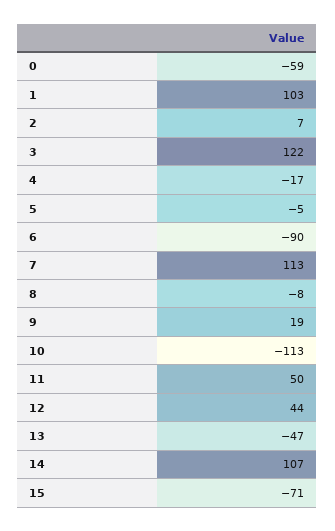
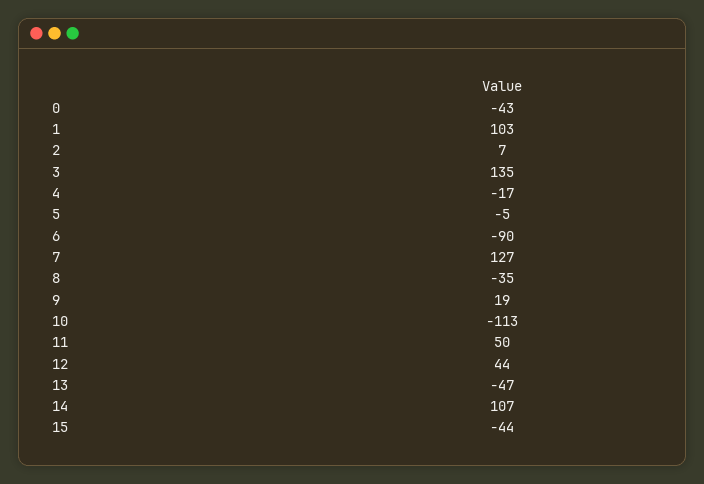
0: -59 -> -43
3: 122 -> 135
7: 113 -> 127
8: -8 -> -35
15: -71 -> -44

